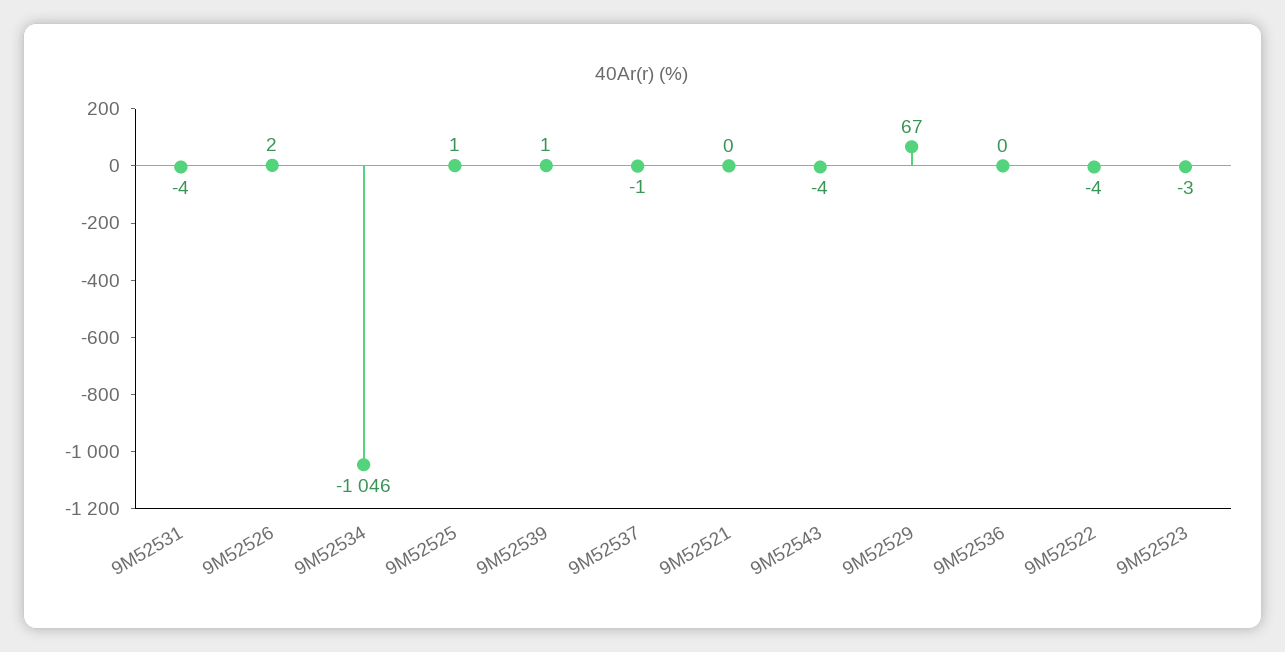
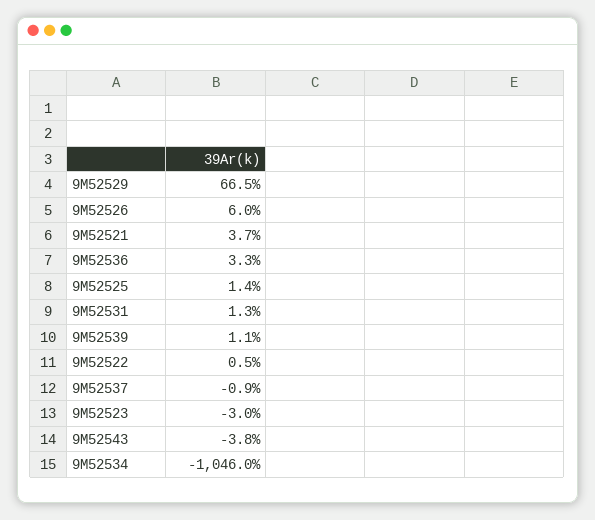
9M52531: -4 -> 1.3
9M52526: 2 -> 6
9M52521: 0 -> 3.7
9M52536: 0 -> 3.3
9M52522: -4 -> 0.5

